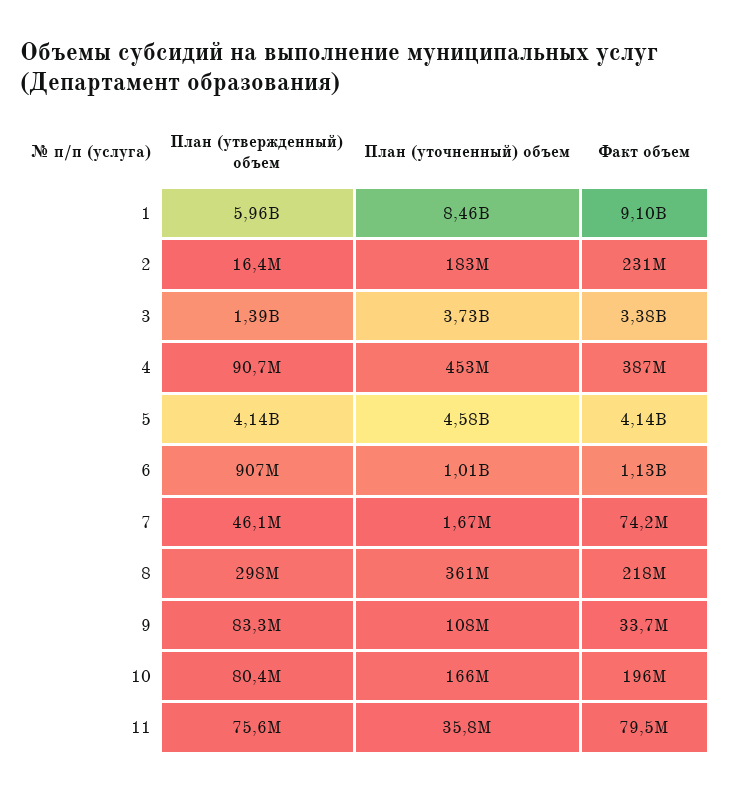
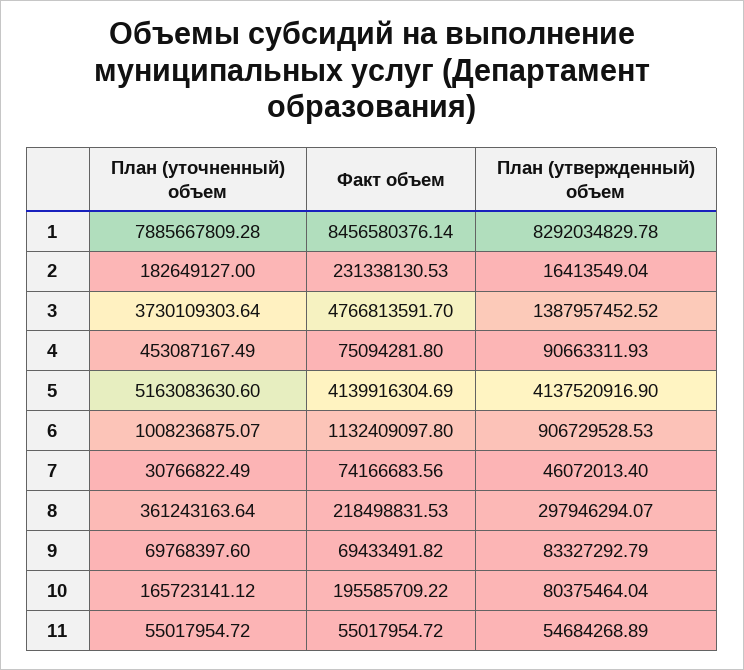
План (утвержденный) объем, 1: 5960000000 -> 8292034829.78
План (уточненный) объем, 1: 8460000000 -> 7885667809.28
Факт объем, 1: 9100000000 -> 8456580376.14
Факт объем, 3: 3380000000 -> 4766813591.7
Факт объем, 4: 387000000 -> 75094281.8
План (уточненный) объем, 5: 4580000000 -> 5163083630.6
План (уточненный) объем, 7: 1670000 -> 30766822.49
План (уточненный) объем, 9: 108000000 -> 69768397.6
Факт объем, 9: 33700000 -> 69433491.82
План (утвержденный) объем, 11: 75600000 -> 54684268.89
План (уточненный) объем, 11: 35800000 -> 55017954.72
Факт объем, 11: 79500000 -> 55017954.72

